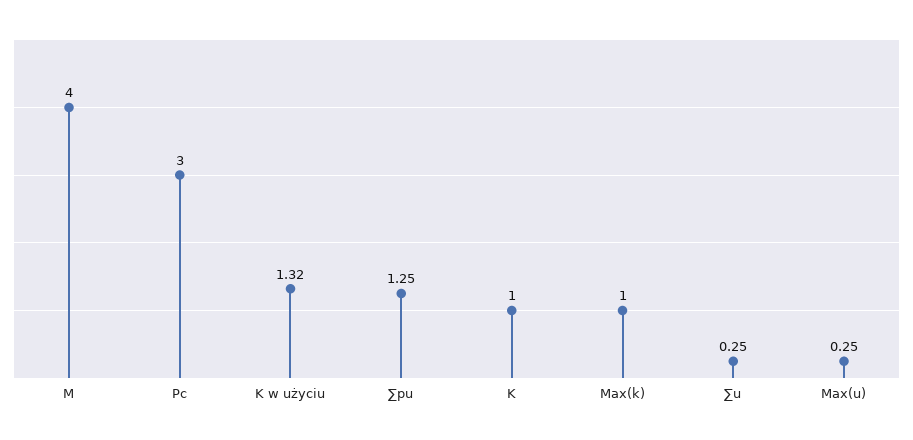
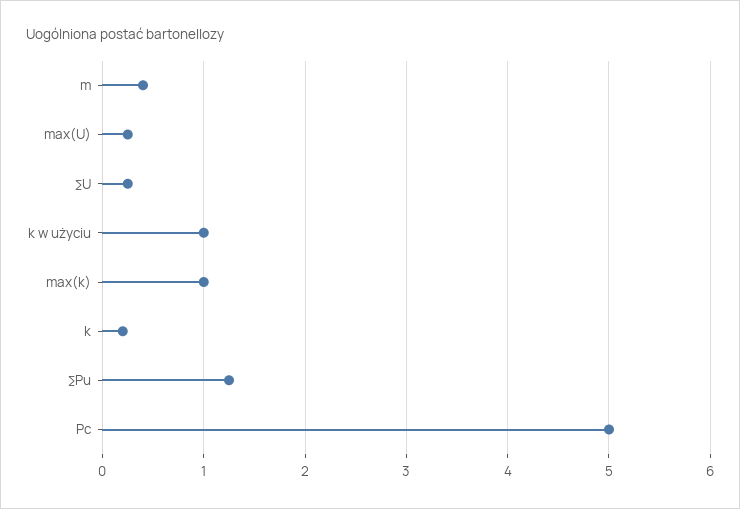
M: 4 -> 0.4
Pc: 3 -> 5
K w użyciu: 1.32 -> 1
K: 1 -> 0.2

